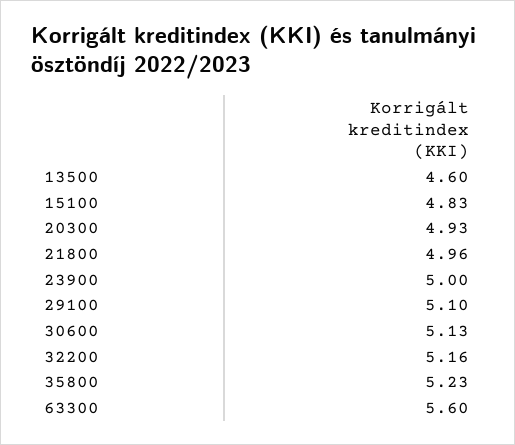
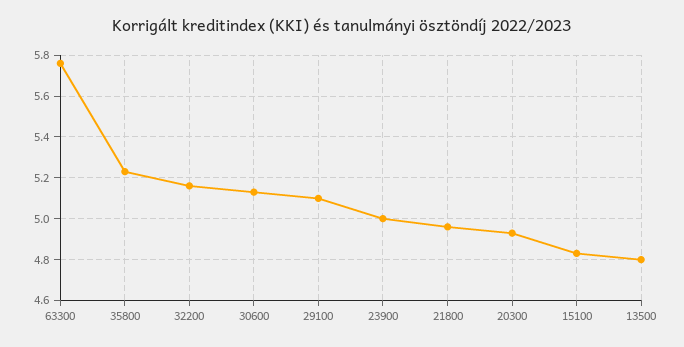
13500: 4.6 -> 4.8
63300: 5.6 -> 5.75

